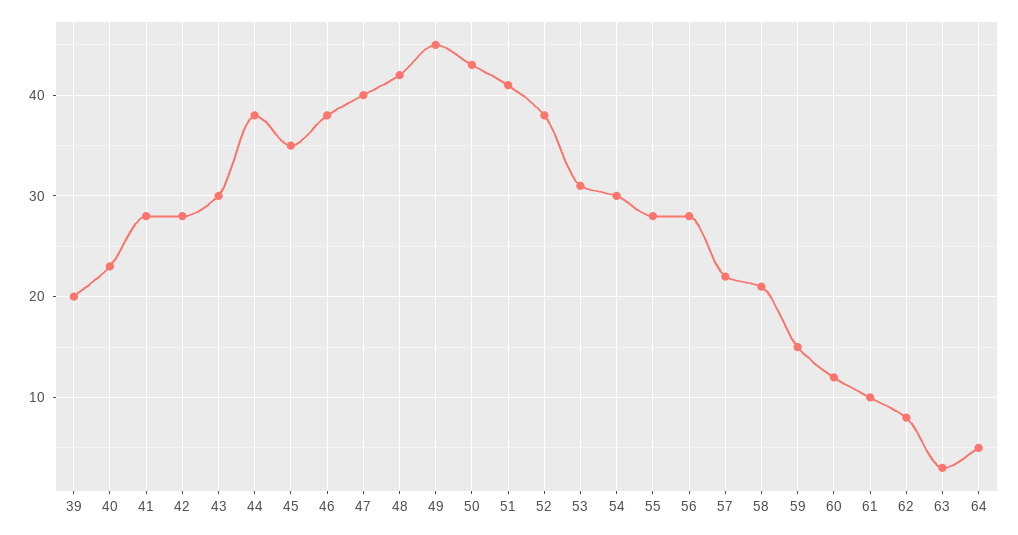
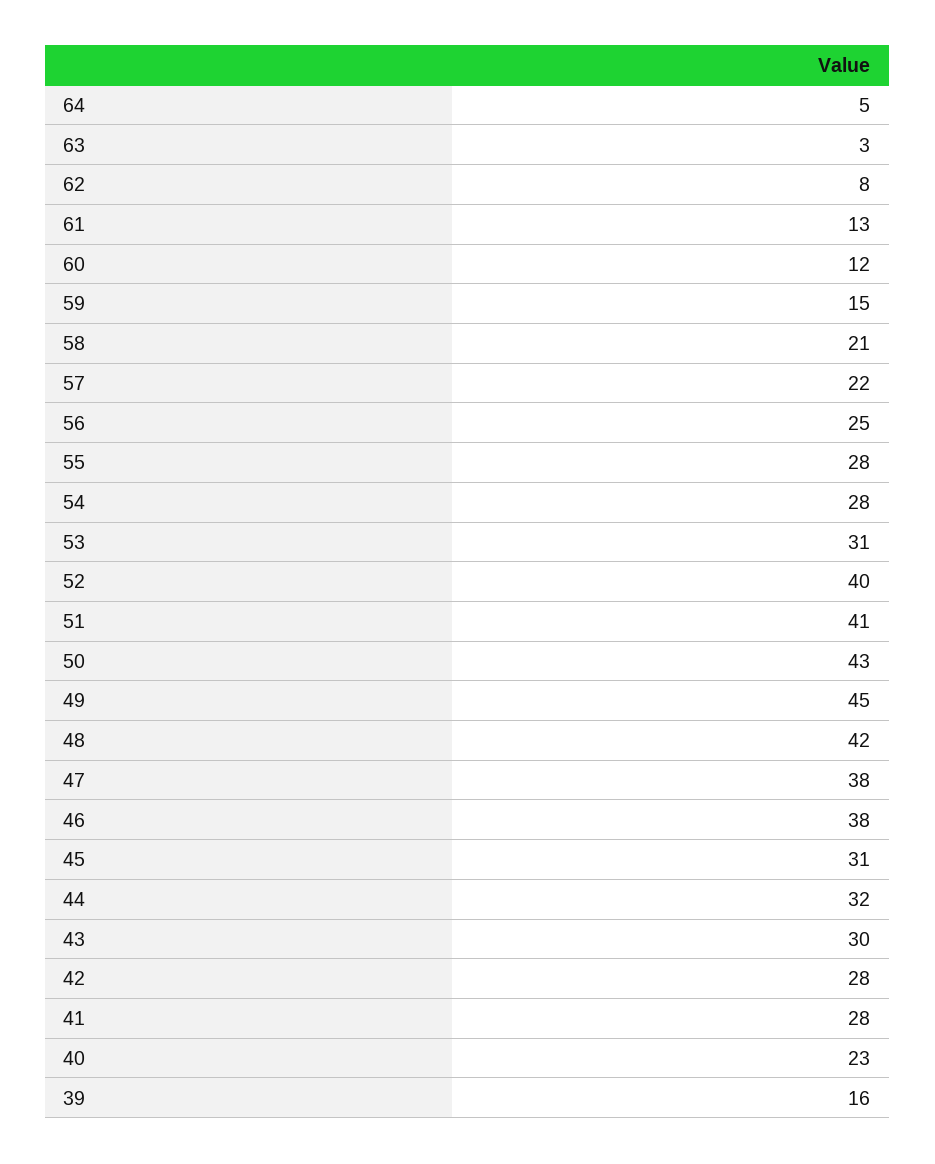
39: 20 -> 16
44: 38 -> 32
45: 35 -> 31
47: 40 -> 38
52: 38 -> 40
54: 30 -> 28
56: 28 -> 25
61: 10 -> 13

